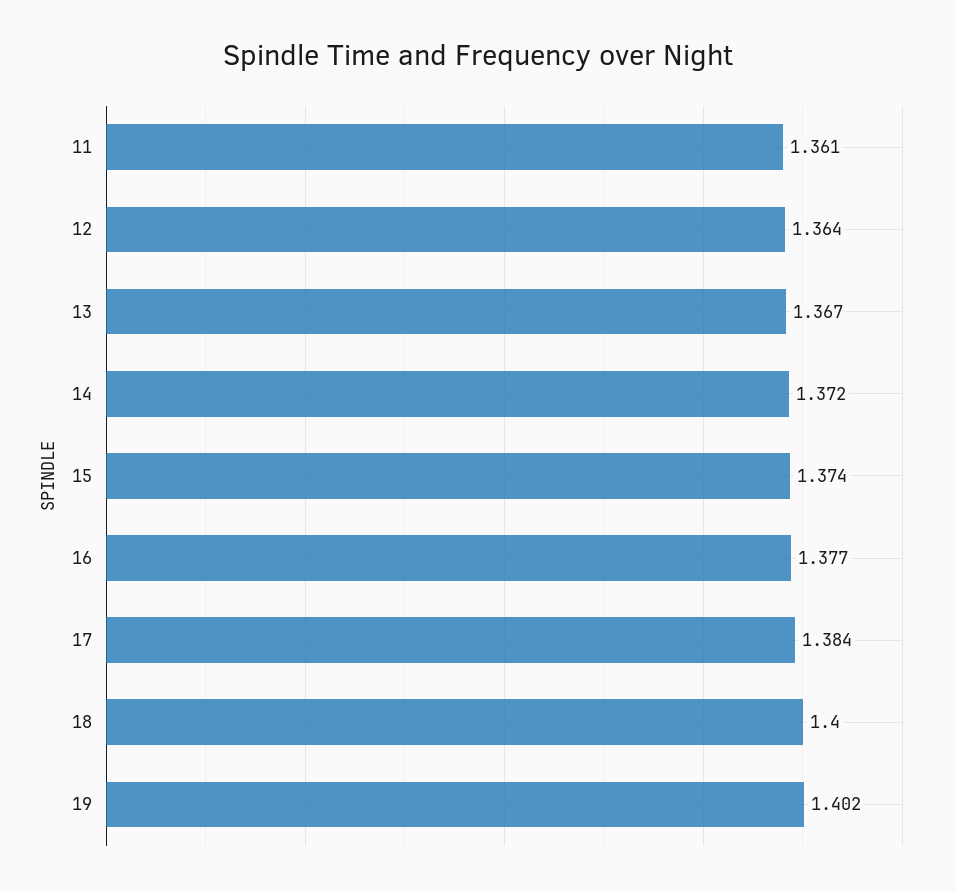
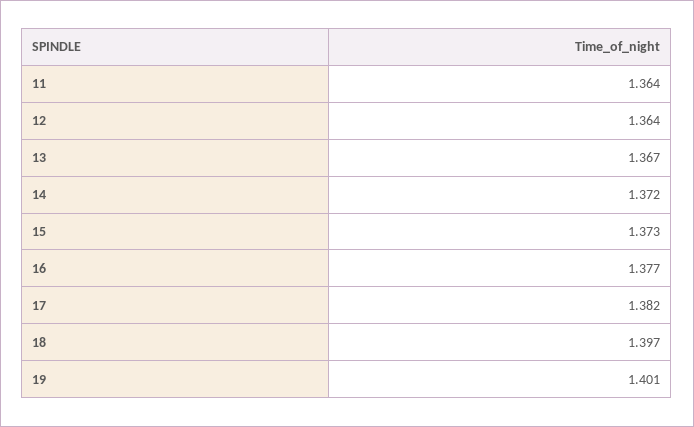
11: 1.361 -> 1.364
15: 1.374 -> 1.373
17: 1.384 -> 1.382
18: 1.4 -> 1.397
19: 1.402 -> 1.401

